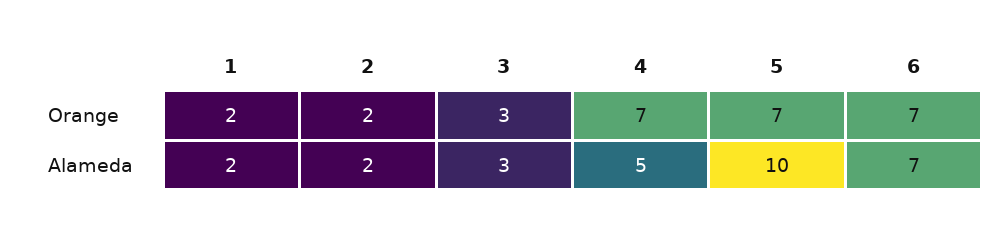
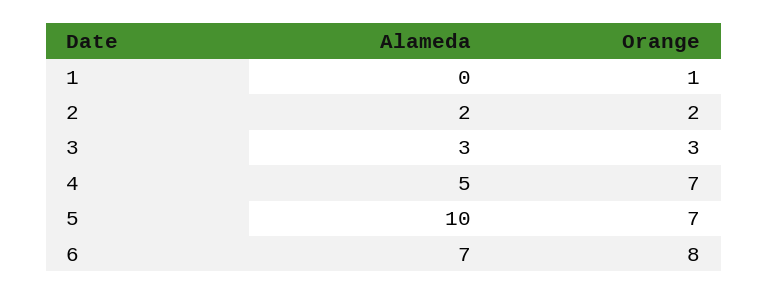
1, Orange: 2 -> 1
6, Orange: 7 -> 8
1, Alameda: 2 -> 0

